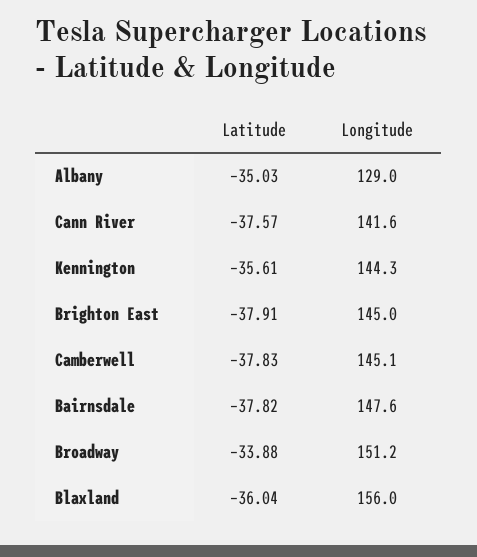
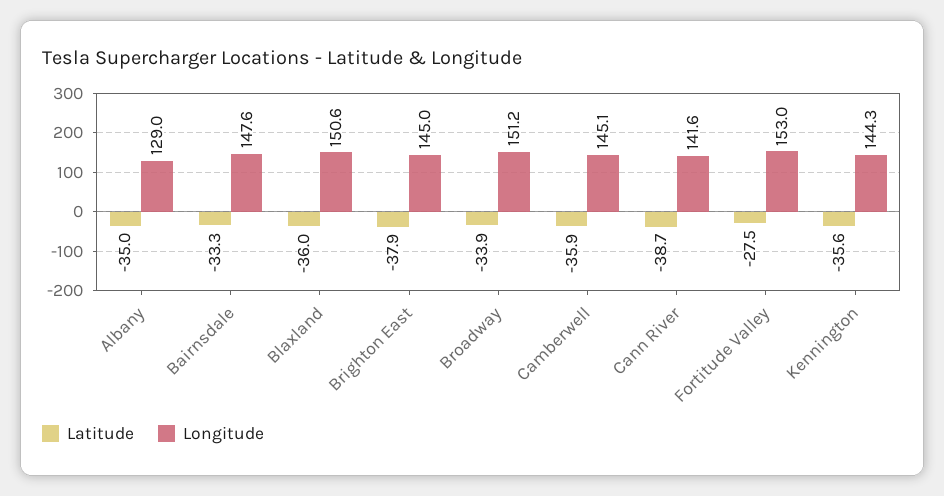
Latitude, Cann River: -37.57 -> -38.7
Latitude, Camberwell: -37.83 -> -35.9
Latitude, Bairnsdale: -37.82 -> -33.3
Longitude, Blaxland: 156 -> 150.6
Latitude, Fortitude Valley: none -> -27.5
Longitude, Fortitude Valley: none -> 153

